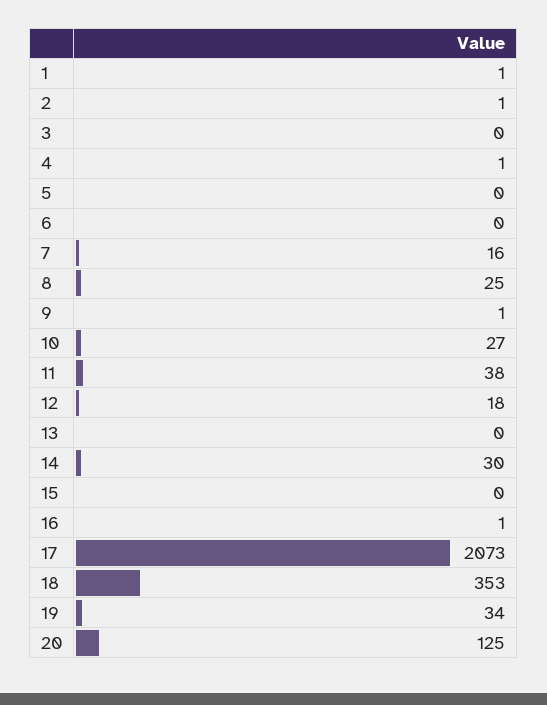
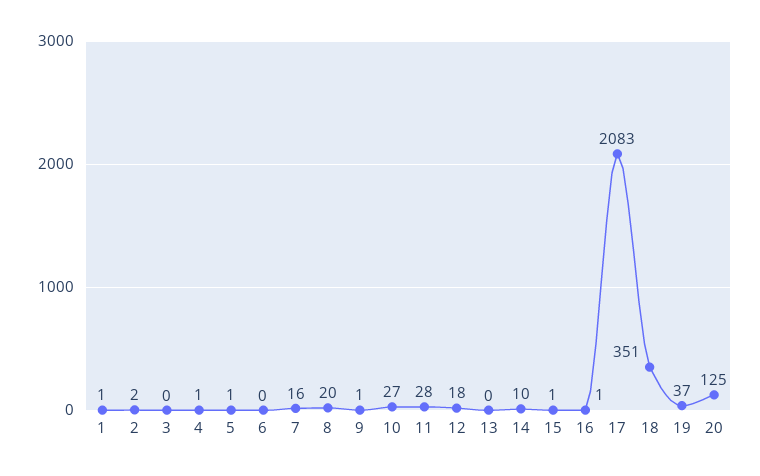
2: 1 -> 2
5: 0 -> 1
8: 25 -> 20
11: 38 -> 28
14: 30 -> 10
15: 0 -> 1
17: 2073 -> 2083
18: 353 -> 351
19: 34 -> 37

